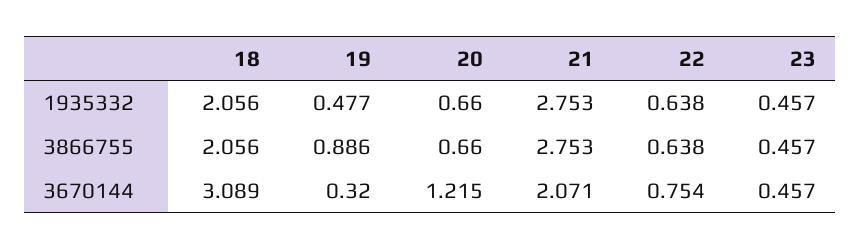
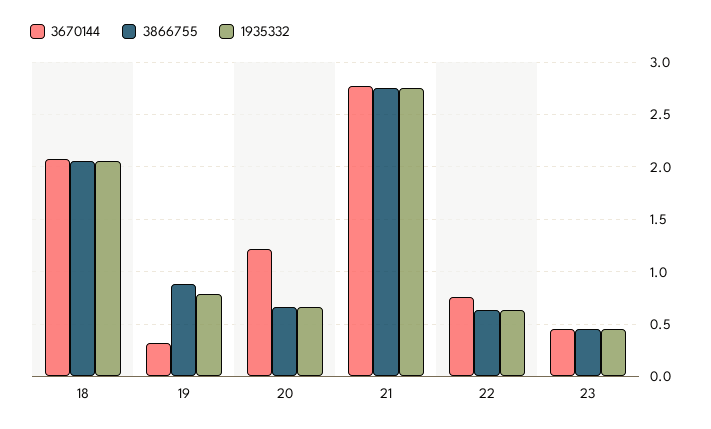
1935332, 19: 0.477 -> 0.8
3670144, 18: 3.089 -> 2.1
3670144, 21: 2.071 -> 2.8

